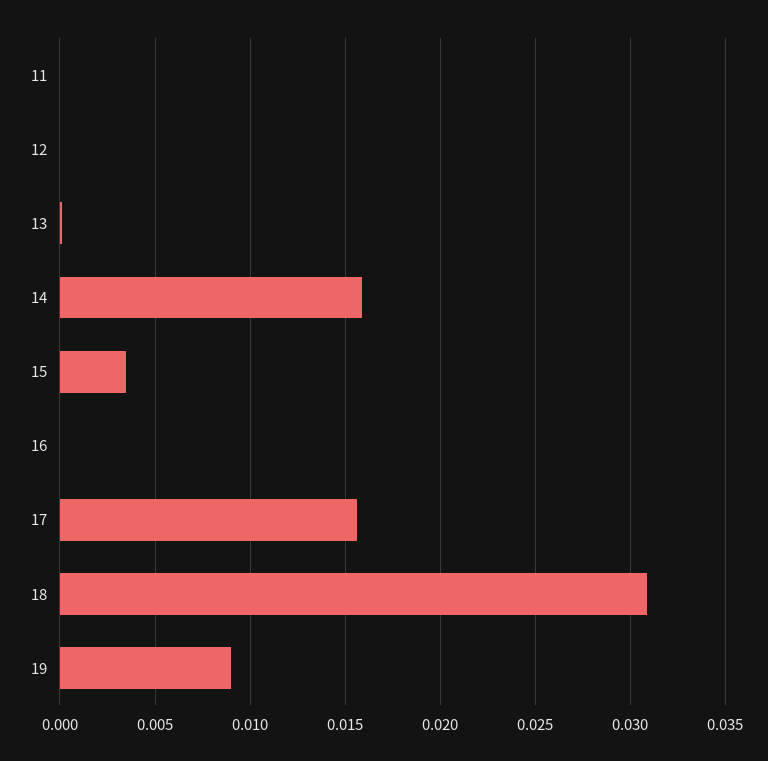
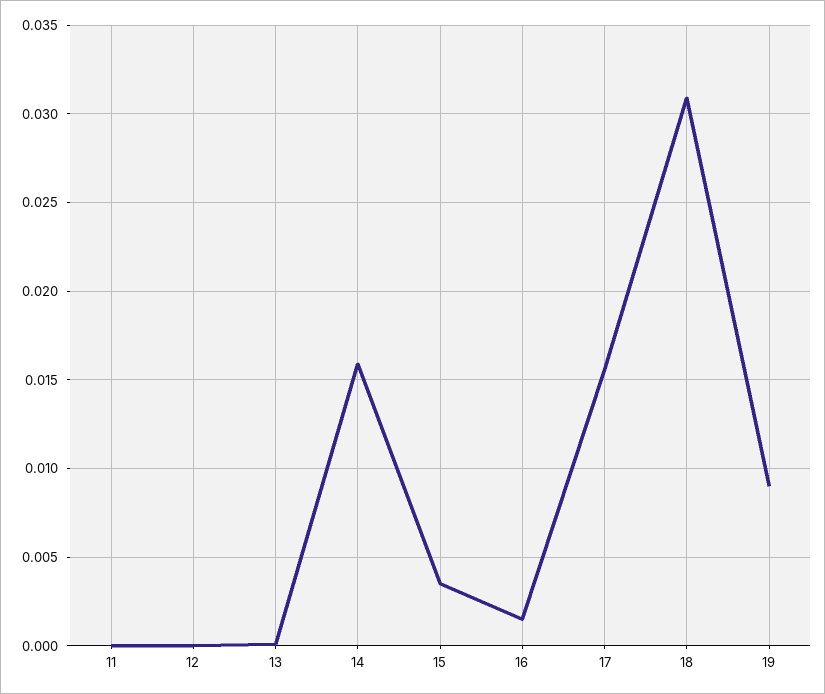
16: 0 -> 0.0015

